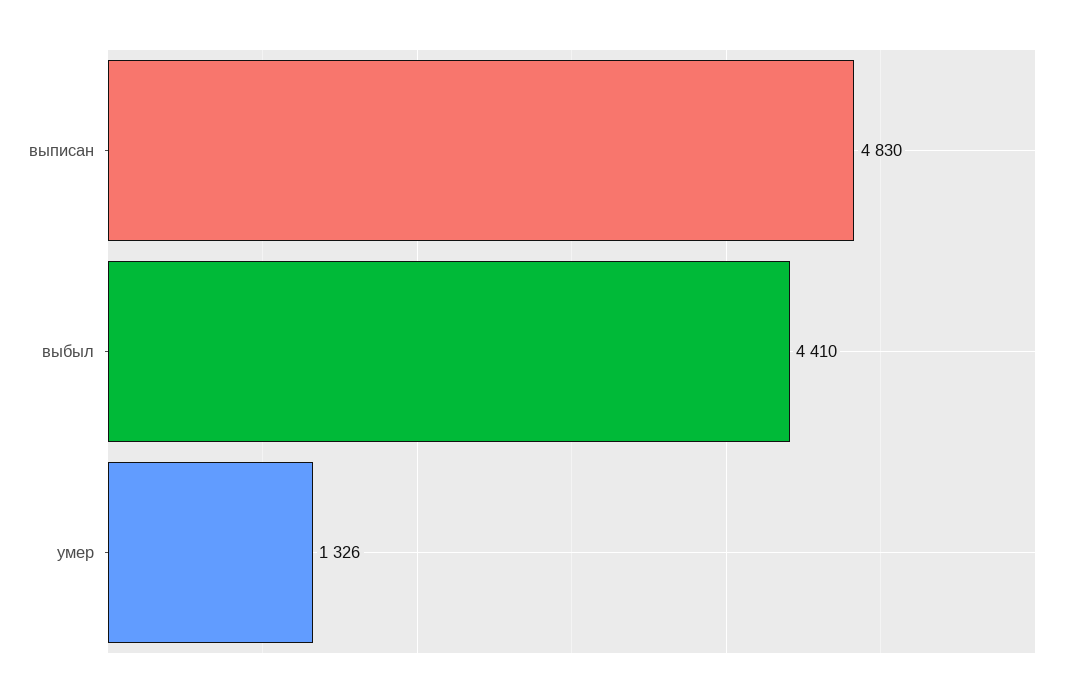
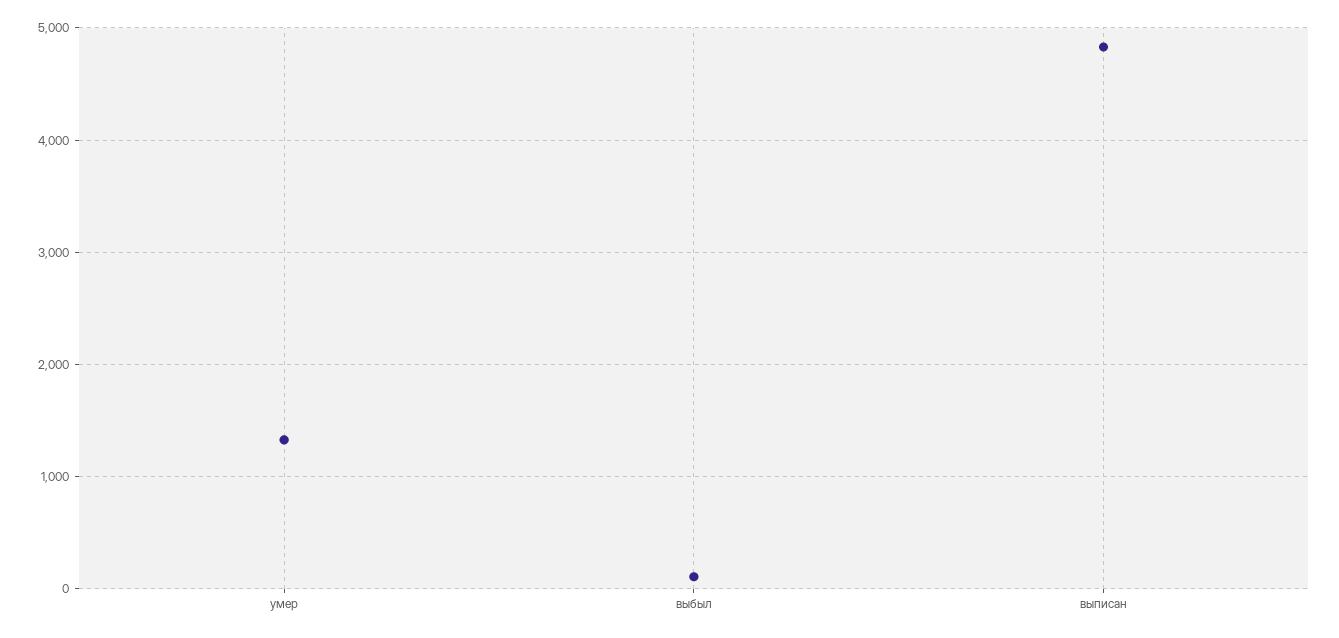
выбыл: 4410 -> 100

